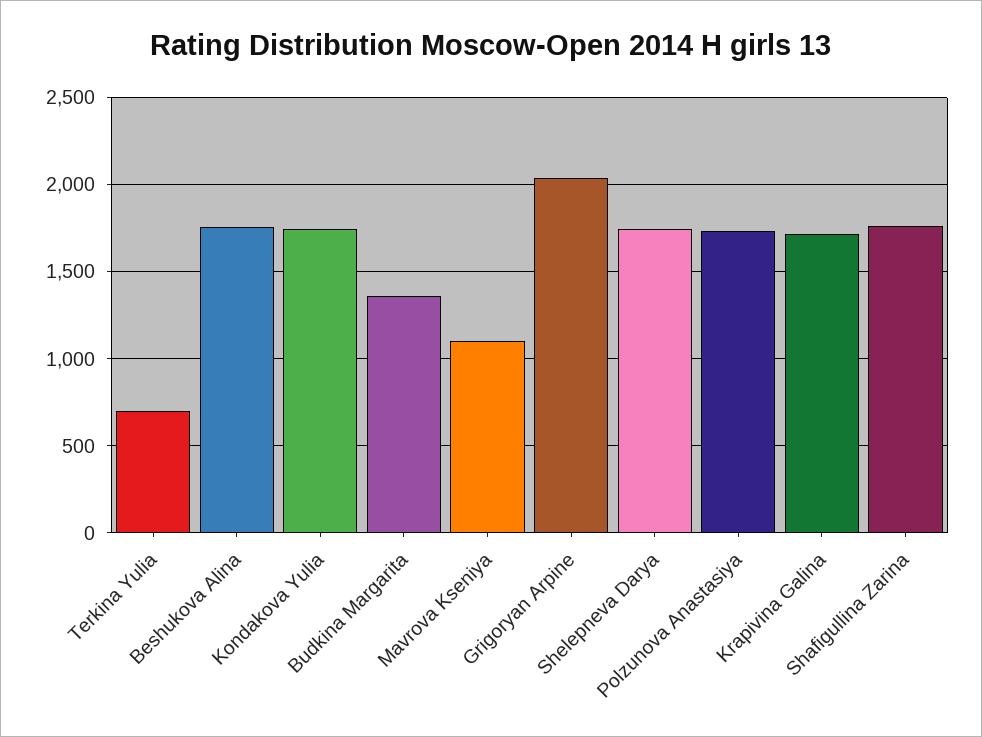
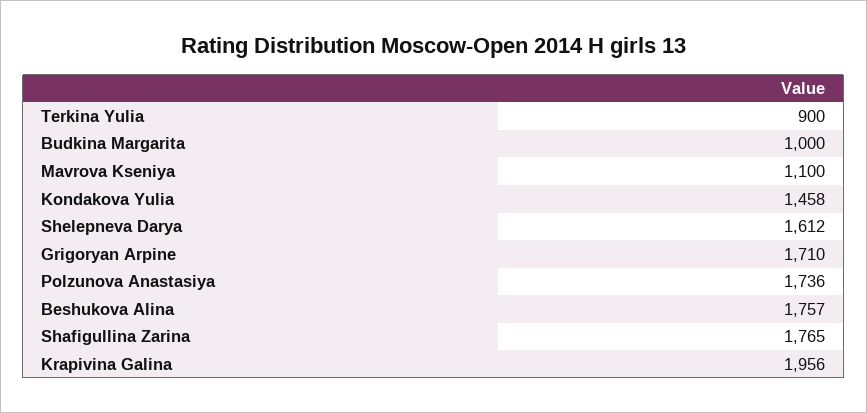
Terkina Yulia: 700 -> 900
Kondakova Yulia: 1750 -> 1458
Budkina Margarita: 1350 -> 1000
Grigoryan Arpine: 2050 -> 1710
Shelepneva Darya: 1750 -> 1612
Krapivina Galina: 1700 -> 1956

